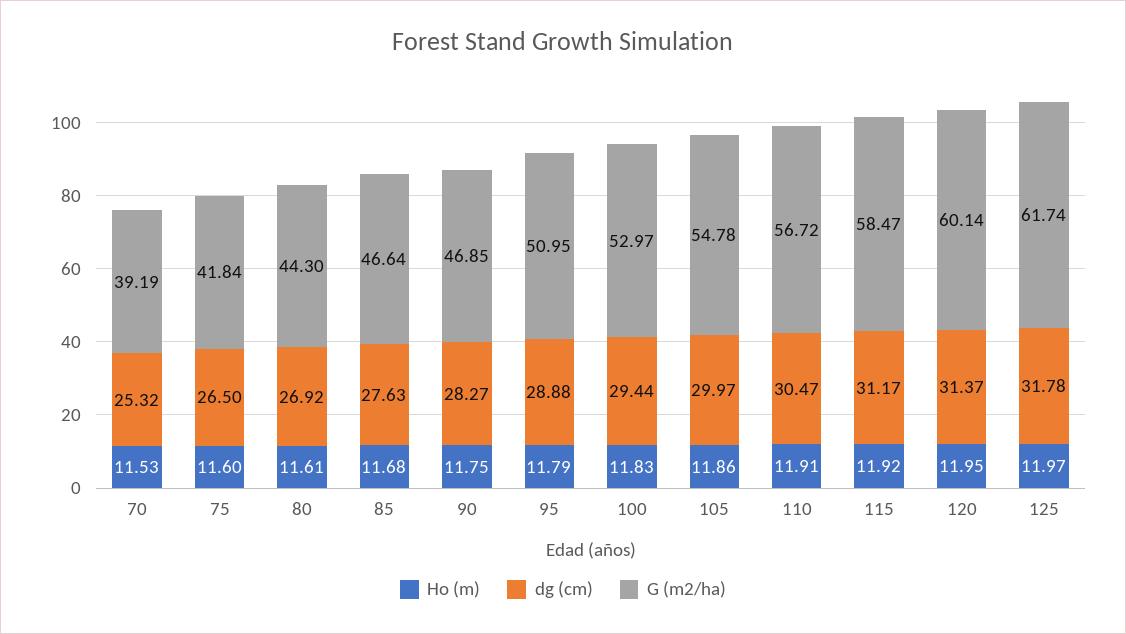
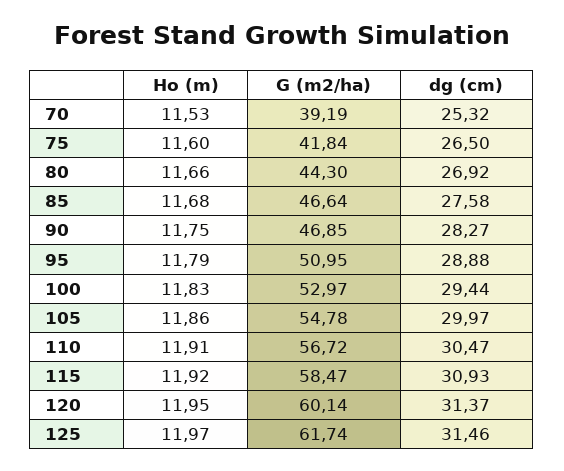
Ho (m), 80: 11.61 -> 11.66
dg (cm), 85: 27.63 -> 27.58
dg (cm), 115: 31.17 -> 30.93
dg (cm), 125: 31.78 -> 31.46

